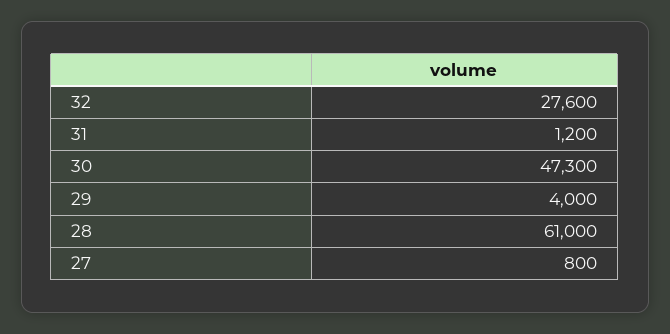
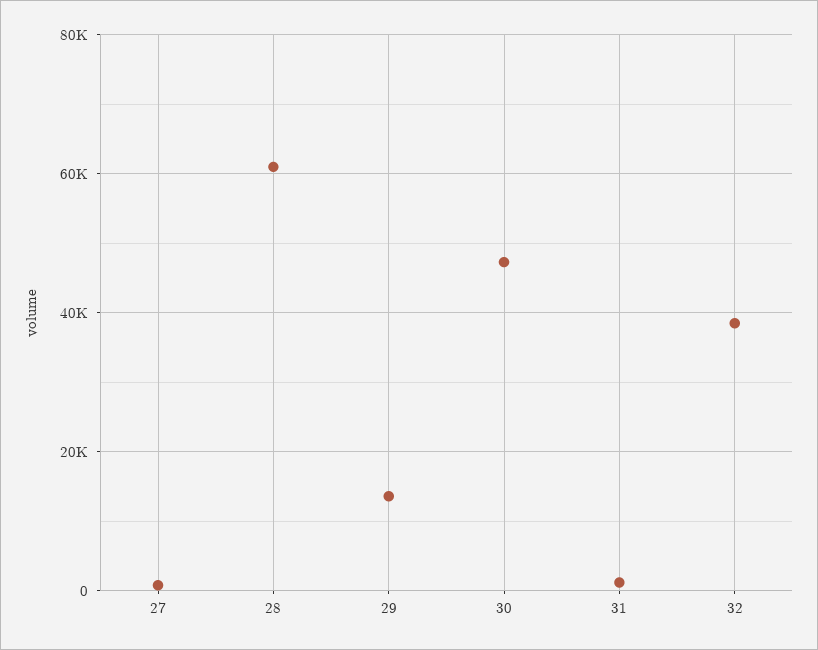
32: 27600 -> 38000
29: 4000 -> 14000

